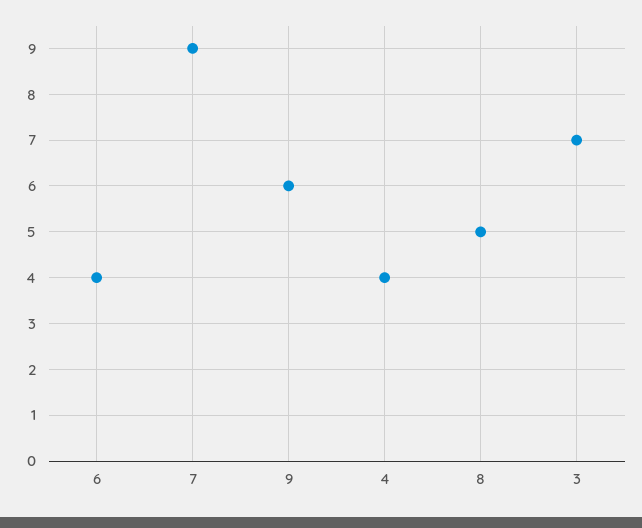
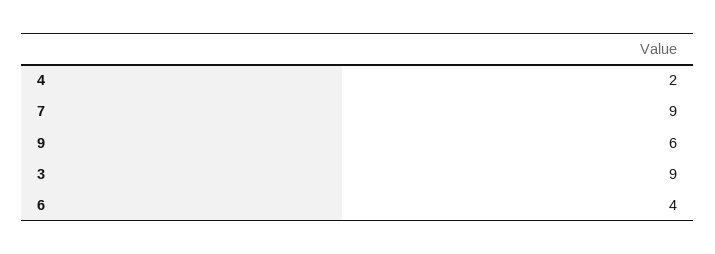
4: 4 -> 2
8: 5 -> none
3: 7 -> 9

